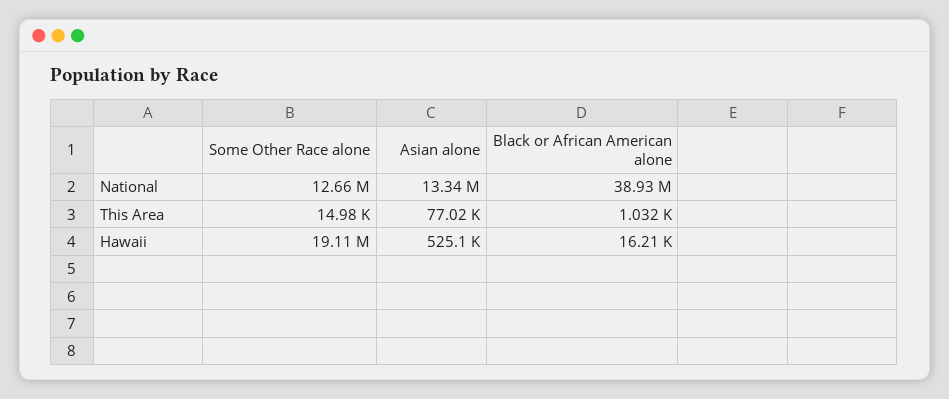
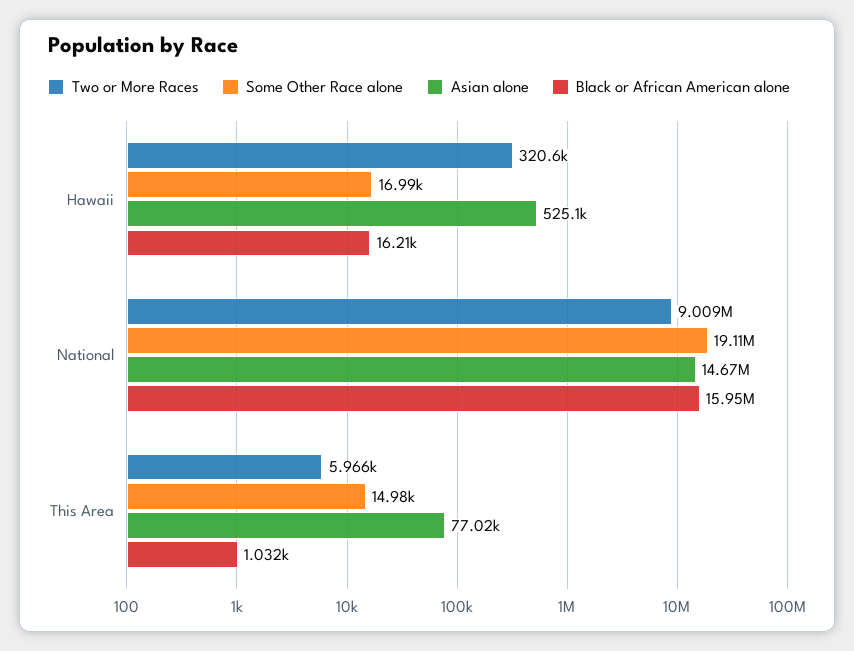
Some Other Race alone, National: 12660000 -> 19110000
Asian alone, National: 13340000 -> 14670000
Black or African American alone, National: 38930000 -> 15950000
Some Other Race alone, Hawaii: 19110000 -> 16990
Two or More Races, Hawaii: none -> 320600
Two or More Races, National: none -> 9009000
Two or More Races, This Area: none -> 5966

